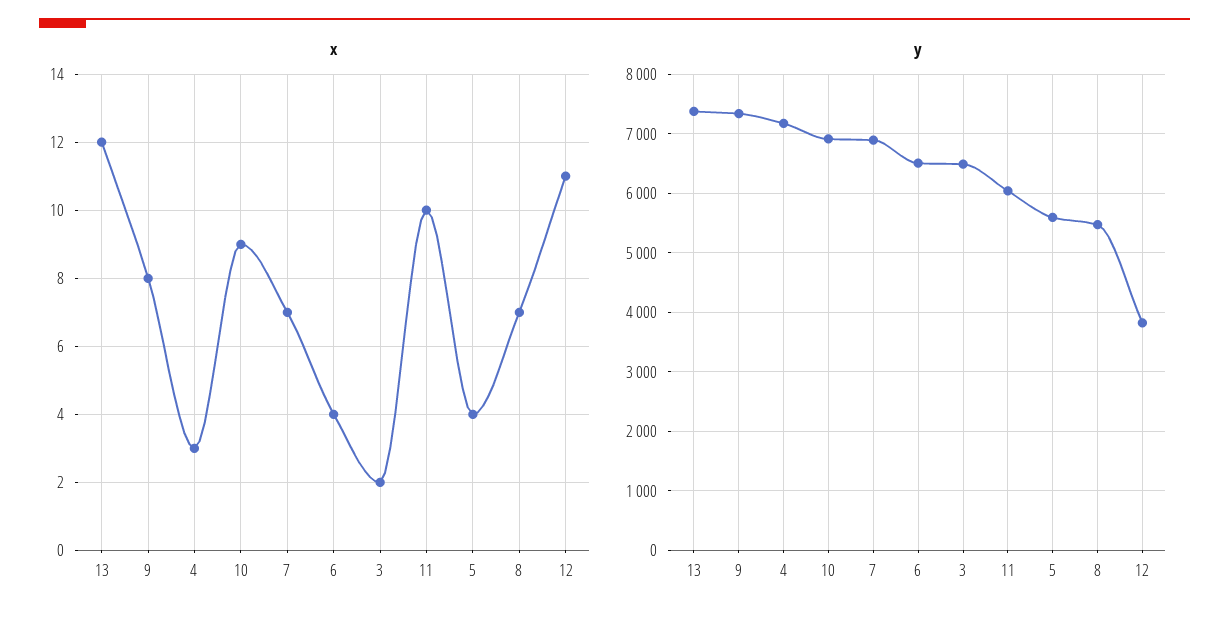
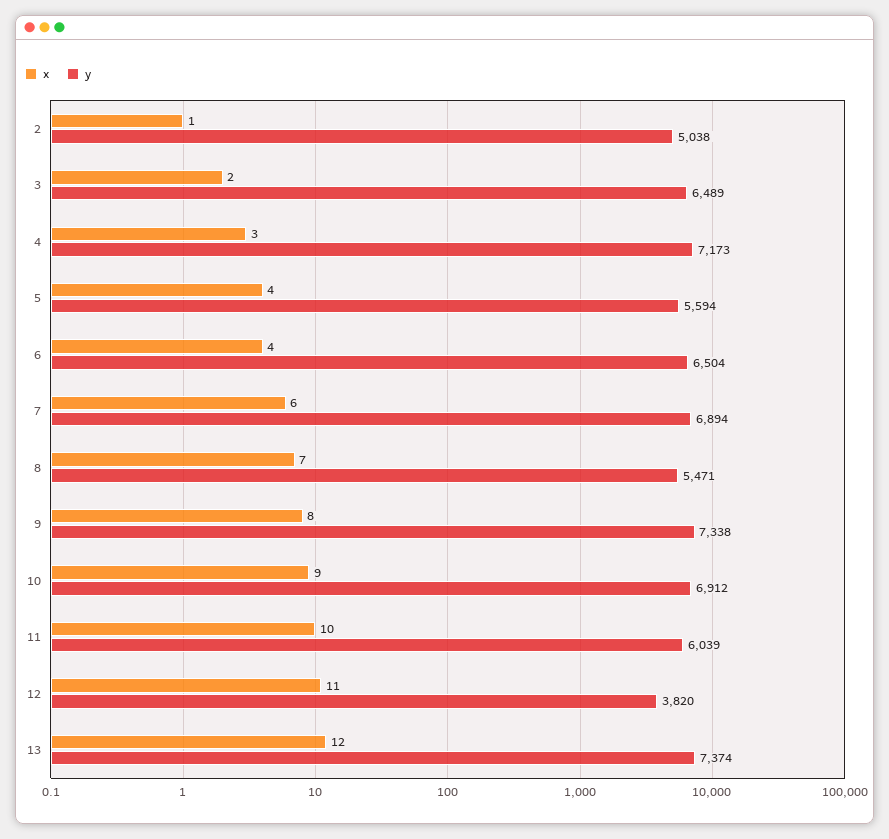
x, 7: 7 -> 6
x, 2: none -> 1
y, 2: none -> 5038

